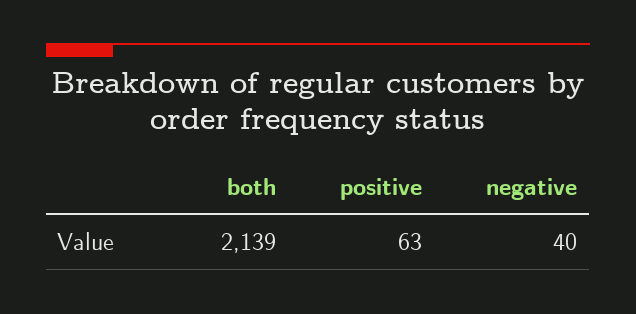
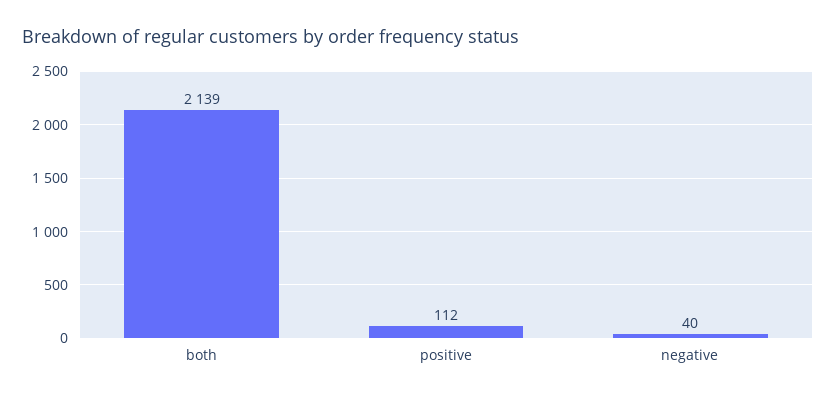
positive: 63 -> 112

